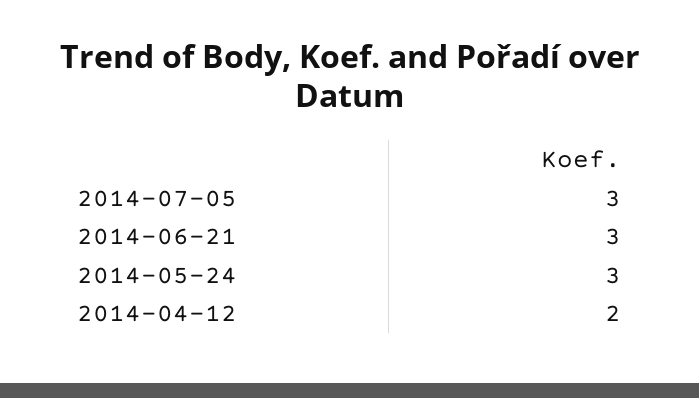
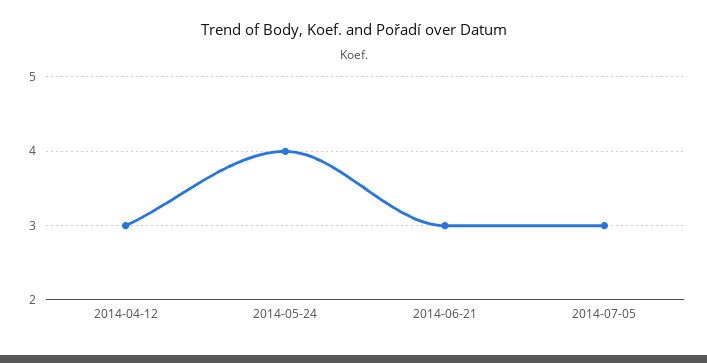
2014-05-24: 3 -> 4
2014-04-12: 2 -> 3

